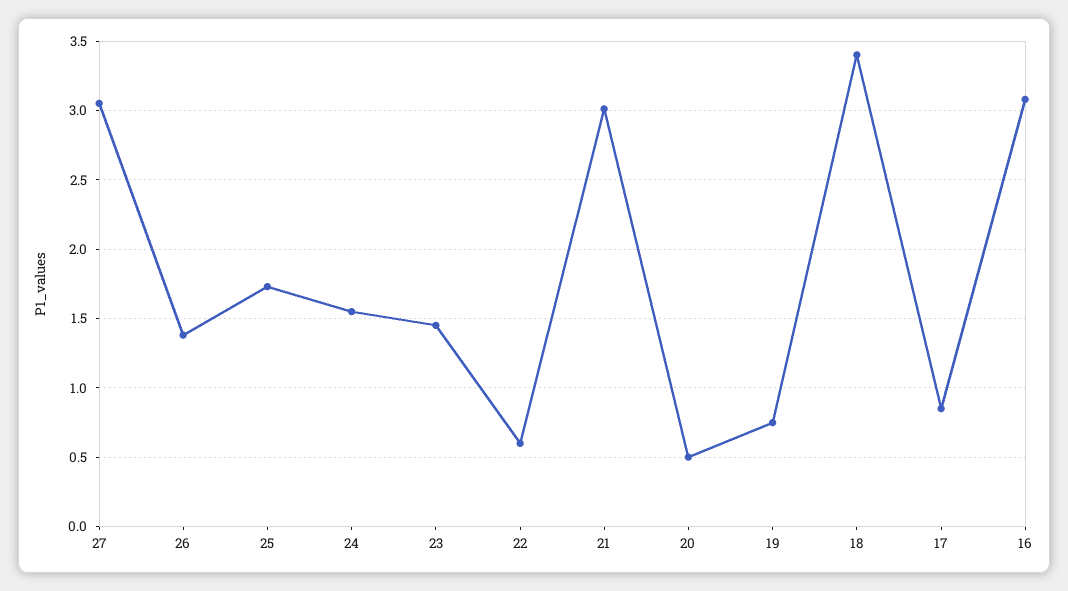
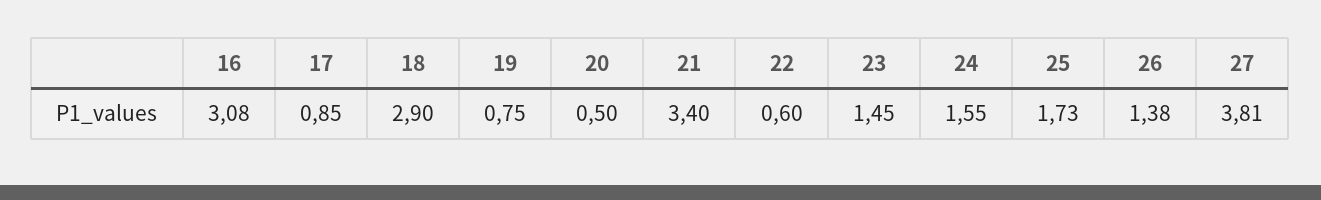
27: 3.05 -> 3.81
21: 3 -> 3.4
18: 3.4 -> 2.9

